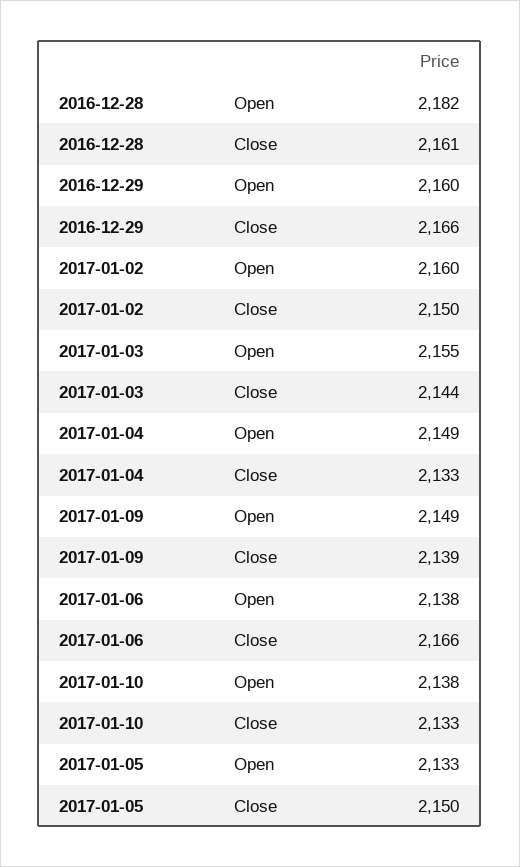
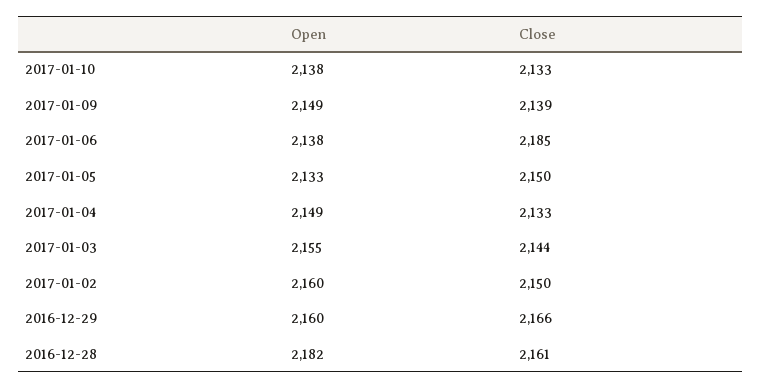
2017-01-06, Close: 2166 -> 2185

